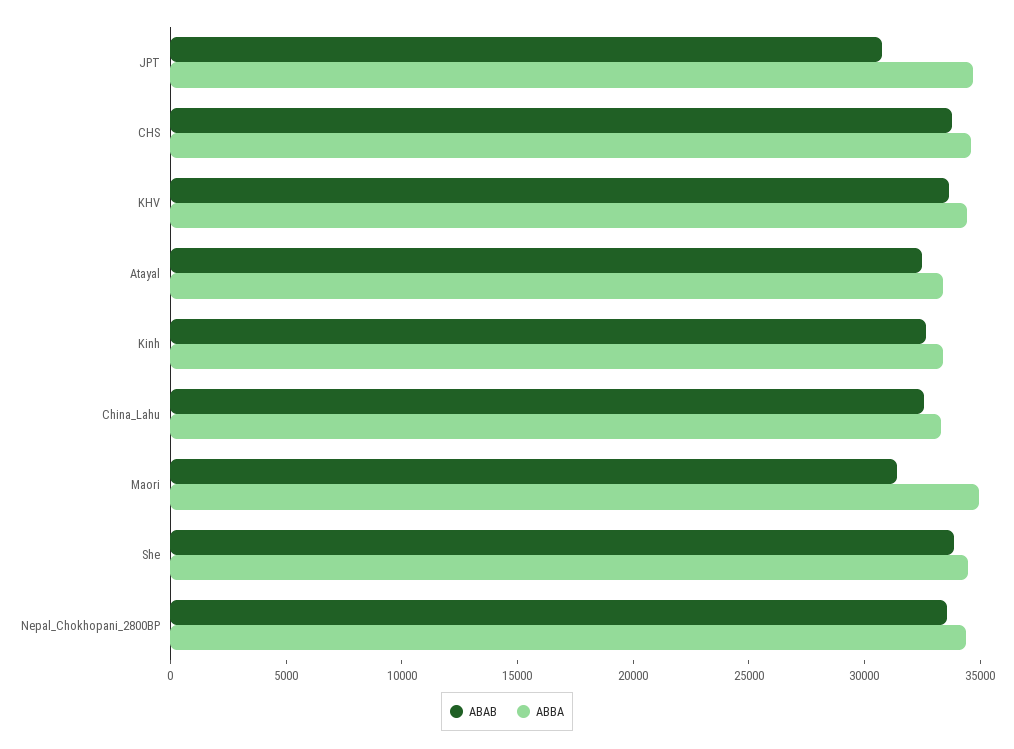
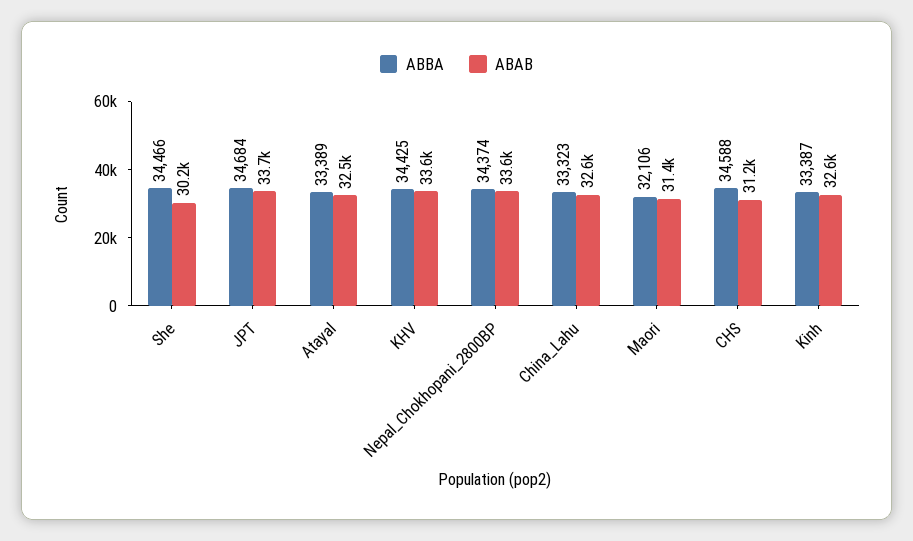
ABAB, JPT: 31000 -> 33700
ABAB, CHS: 34000 -> 31200
ABBA, Maori: 35000 -> 32106
ABAB, She: 34000 -> 30200

